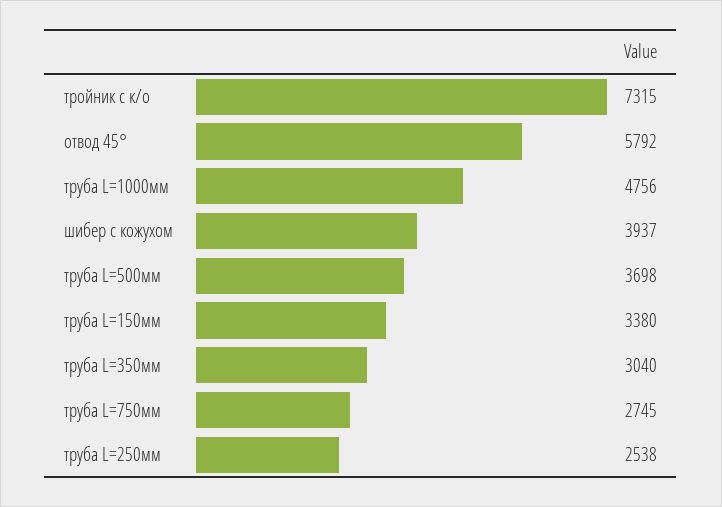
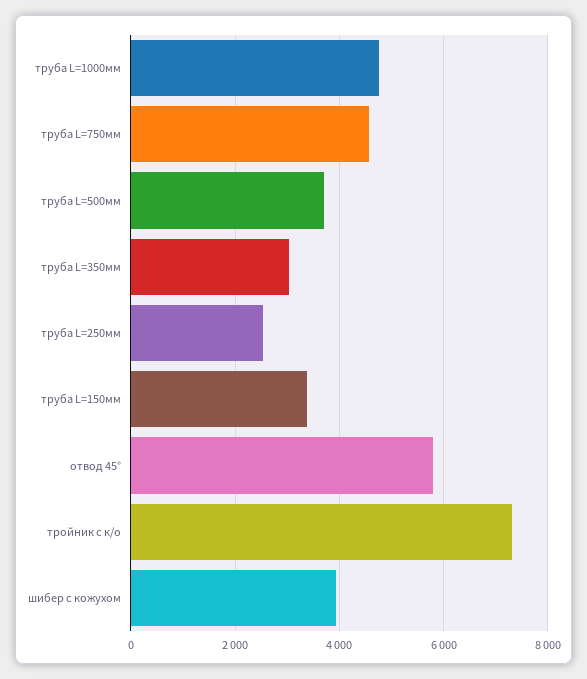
труба L=750мм: 2745 -> 4600

